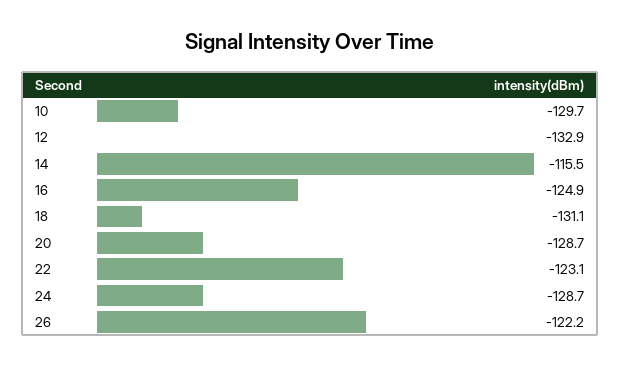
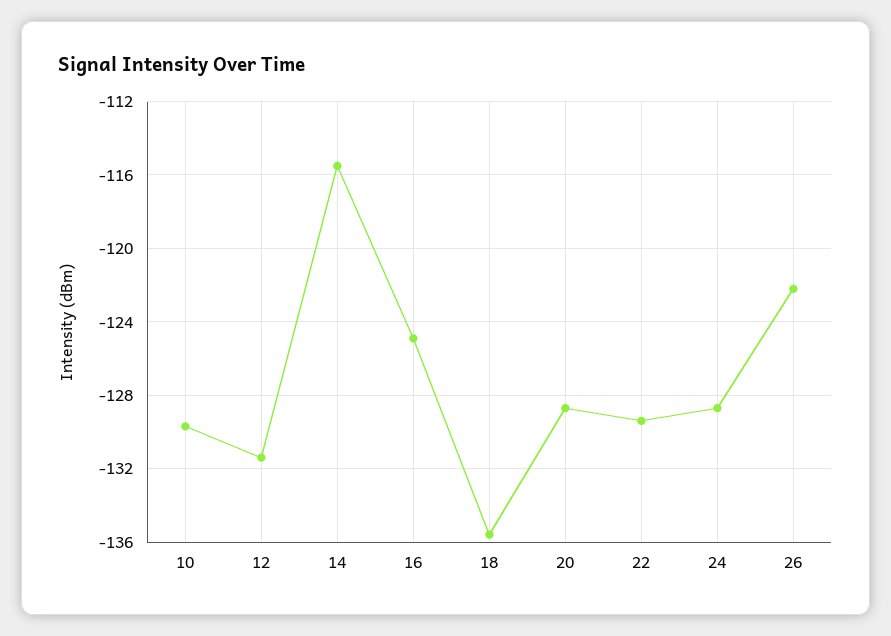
12: -132.9 -> -131.5
18: -131.1 -> -135.5
22: -123.1 -> -129.5

